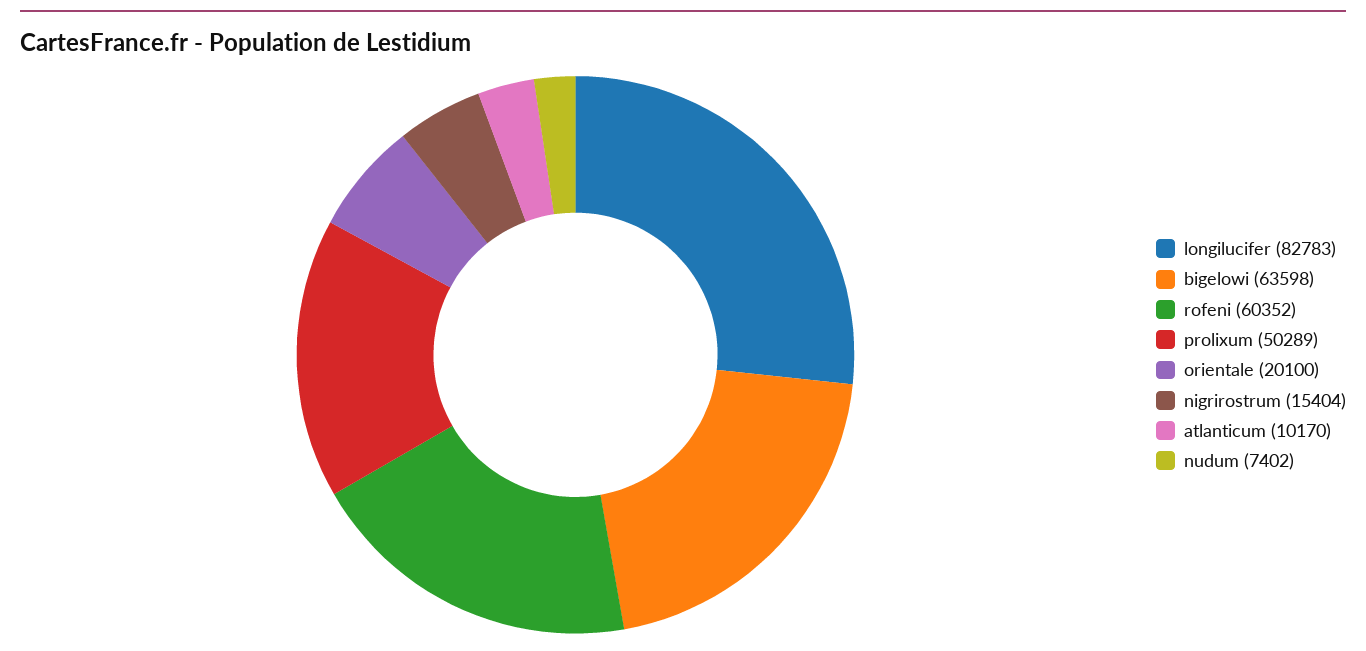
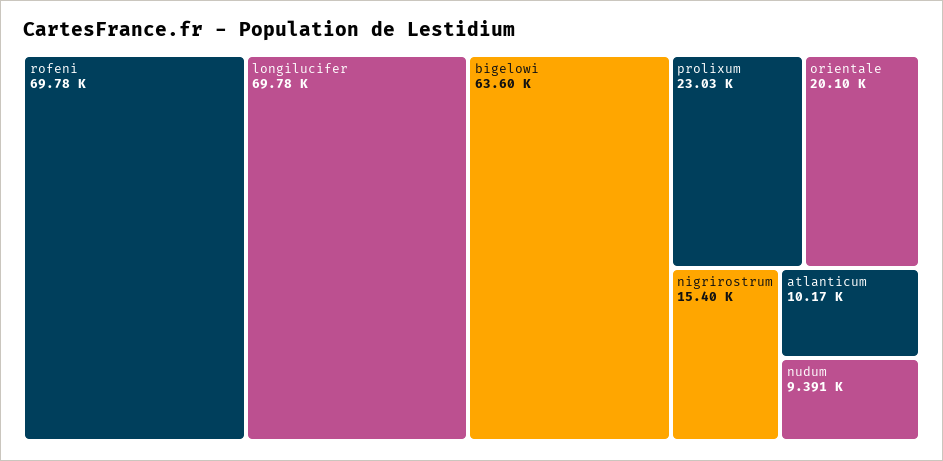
longilucifer: 82783 -> 69780
rofeni: 60352 -> 69780
prolixum: 50289 -> 23030
nudum: 7402 -> 9391

